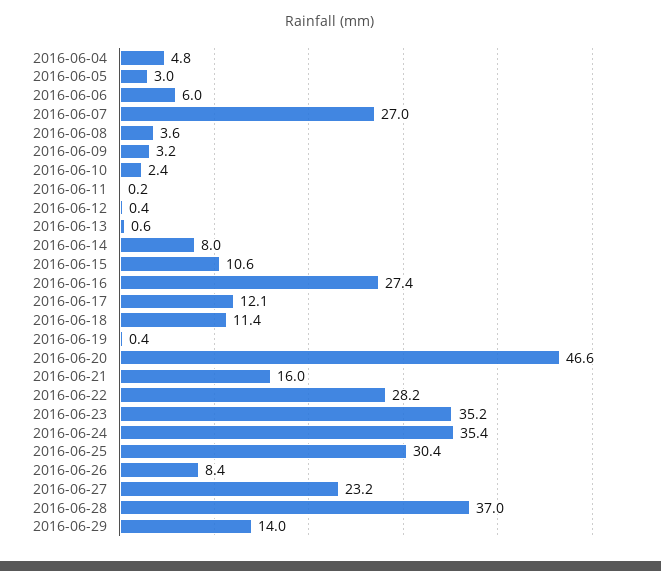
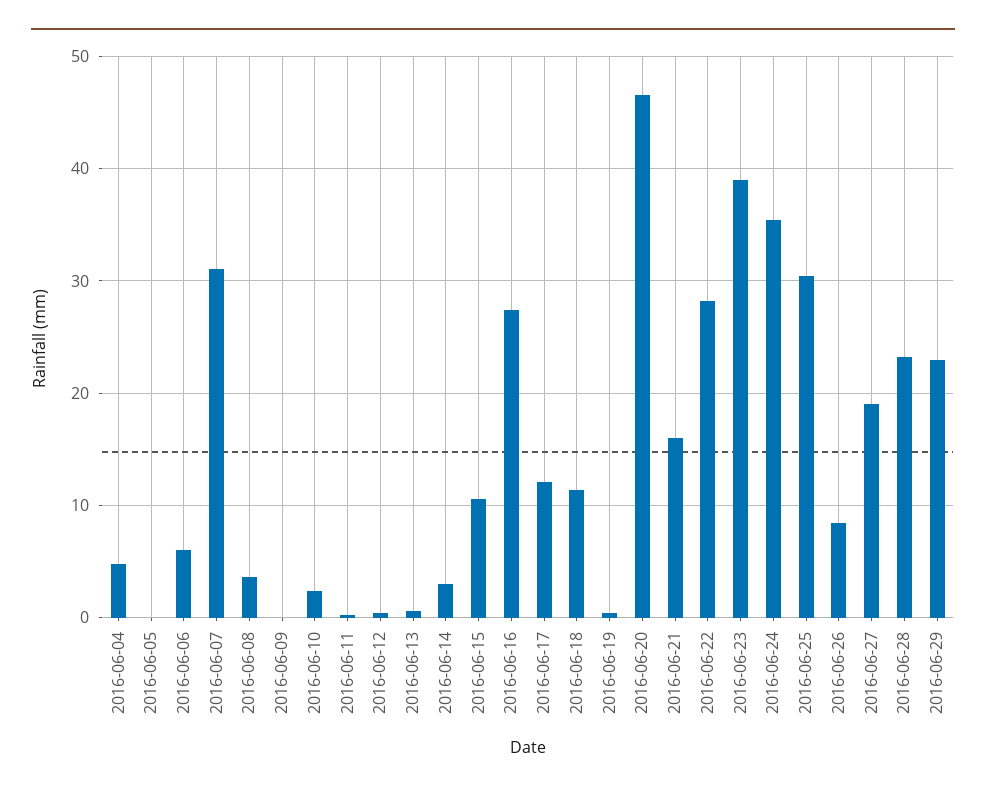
2016-06-05: 3 -> 0
2016-06-07: 27 -> 31
2016-06-09: 3.2 -> 0
2016-06-14: 8 -> 3
2016-06-23: 35.2 -> 39
2016-06-27: 23.2 -> 19
2016-06-28: 37 -> 23
2016-06-29: 14 -> 23

